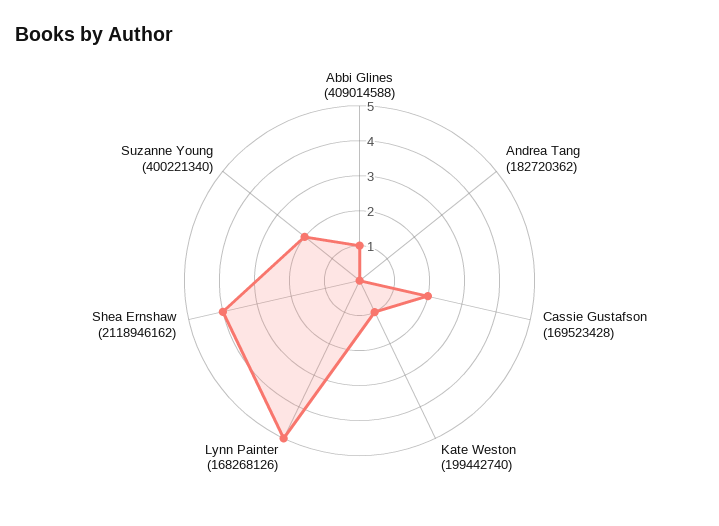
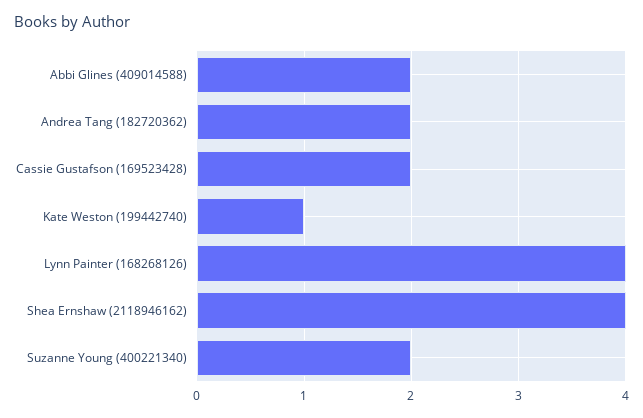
Abbi Glines (409014588): 1 -> 2
Andrea Tang (182720362): 0 -> 2
Lynn Painter (168268126): 5 -> 4

